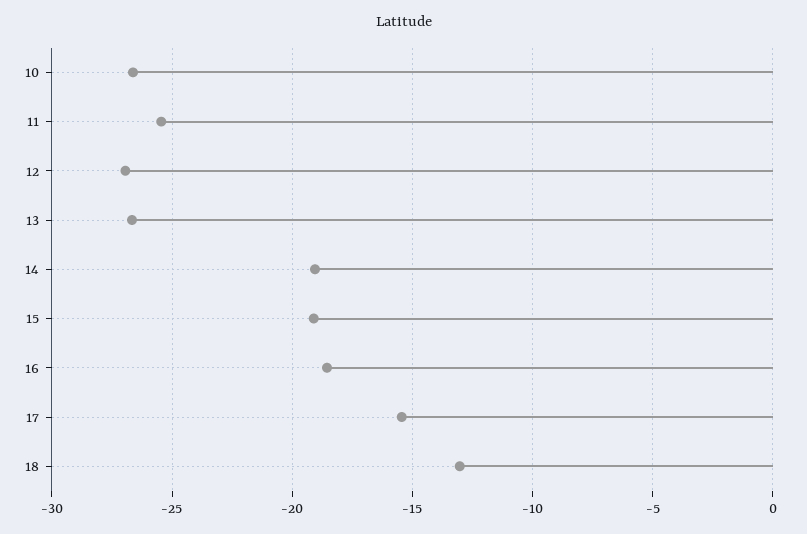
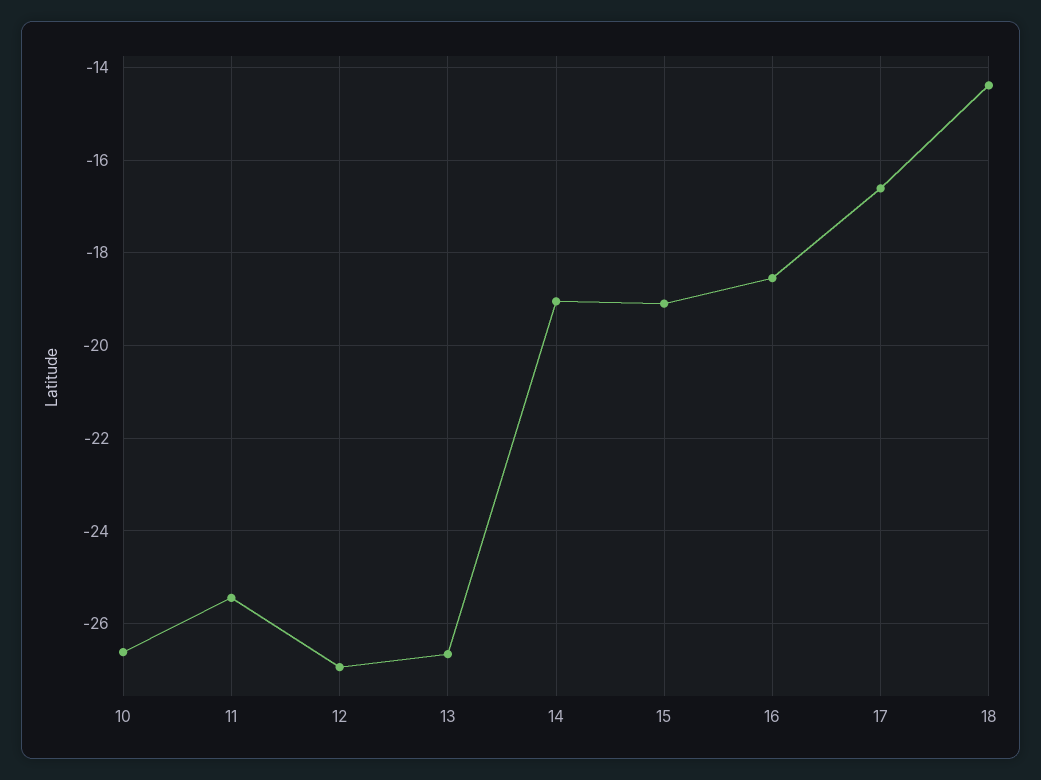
17: -15.5 -> -16.6
18: -13 -> -14.4

